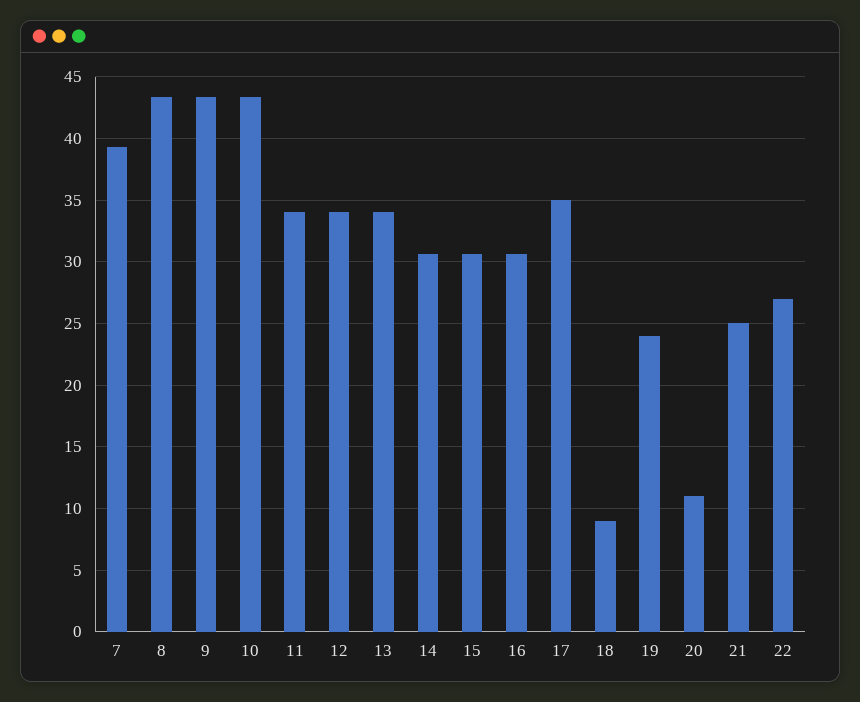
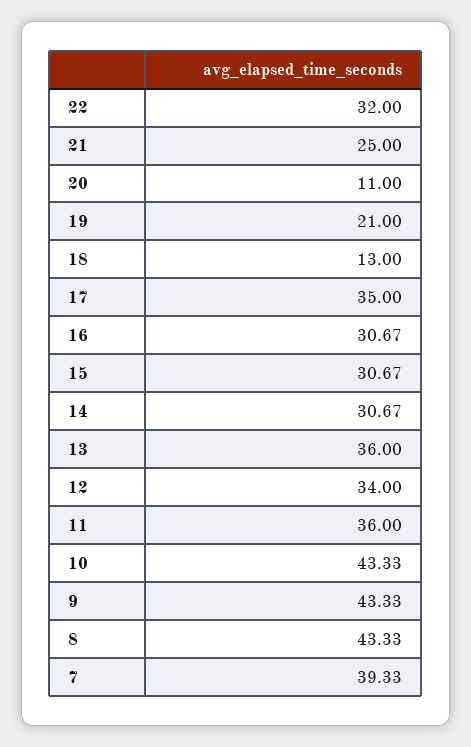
11: 34 -> 36
13: 34 -> 36
18: 9 -> 13
19: 24 -> 21
22: 27 -> 32

